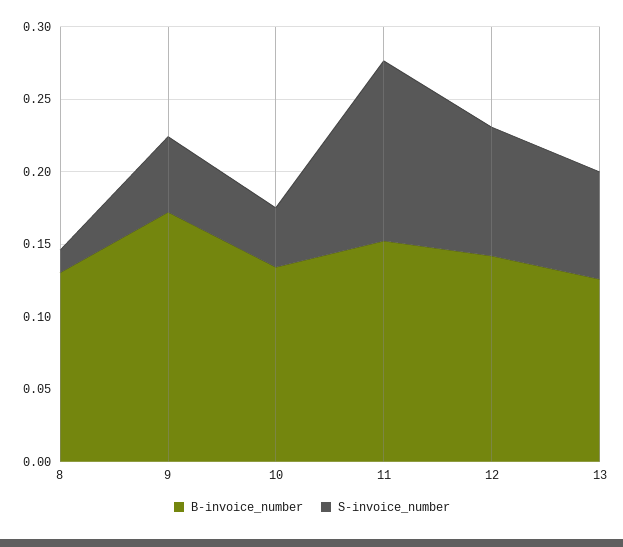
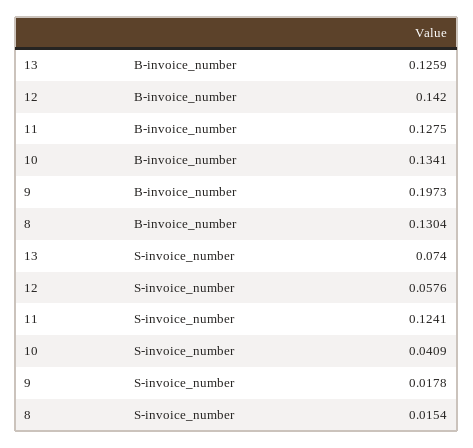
B-invoice_number, 9: 0.17 -> 0.1973
S-invoice_number, 9: 0.05 -> 0.0178
B-invoice_number, 11: 0.15 -> 0.1275
S-invoice_number, 12: 0.09 -> 0.0576

